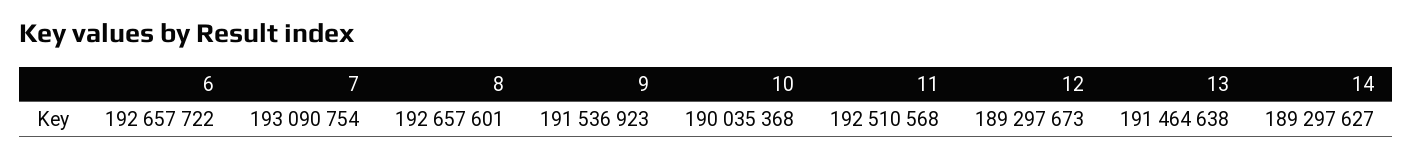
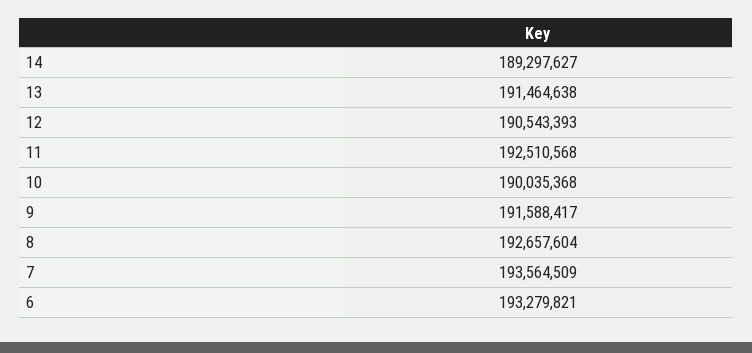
6: 192657722 -> 193279821
7: 193090754 -> 193564509
8: 192657601 -> 192657604
9: 191536923 -> 191588417
12: 189297673 -> 190543393

